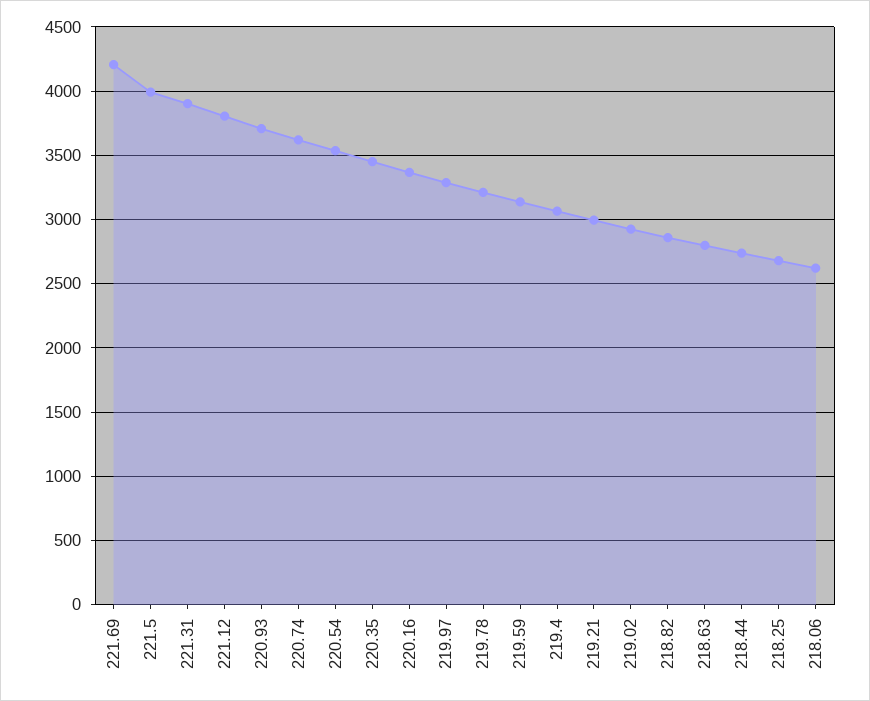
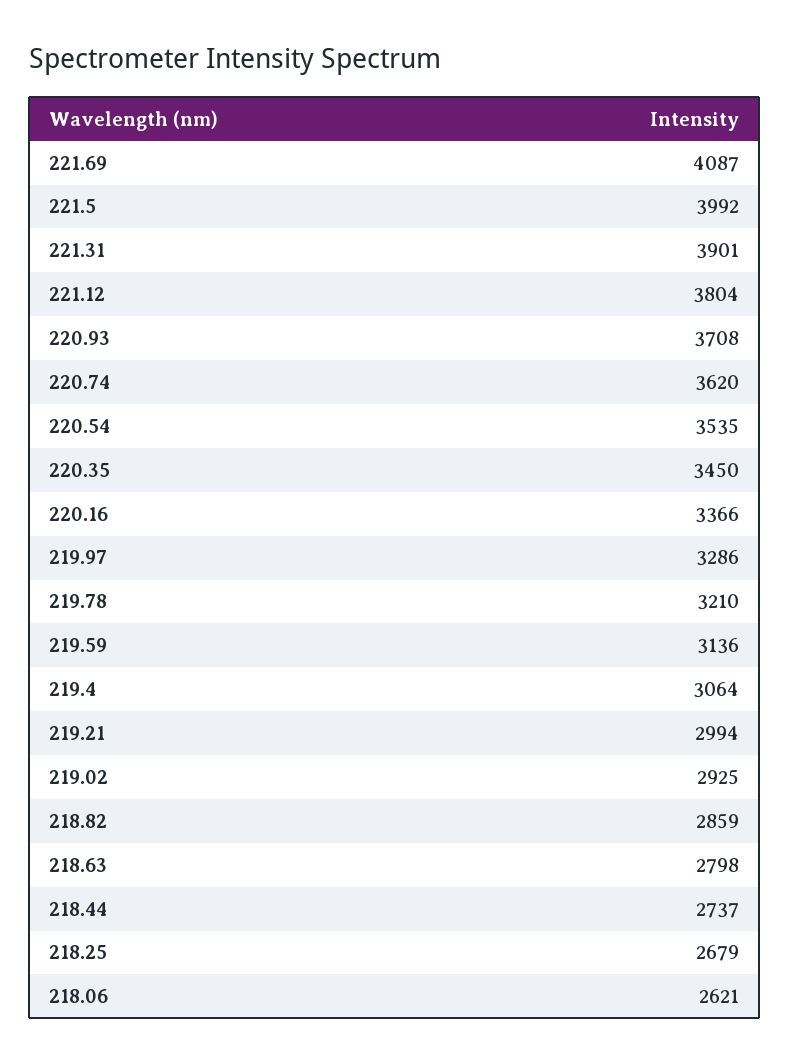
221.69: 4200 -> 4087

